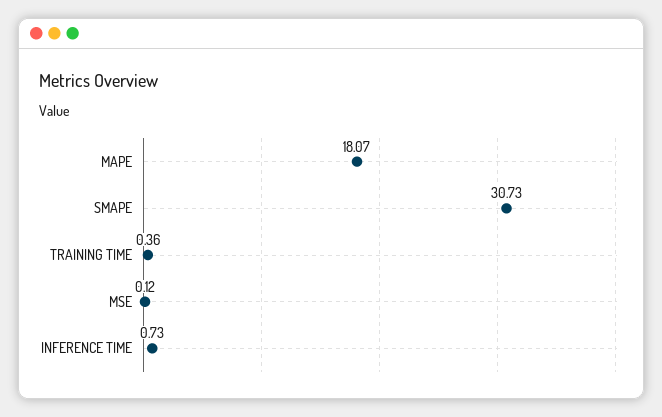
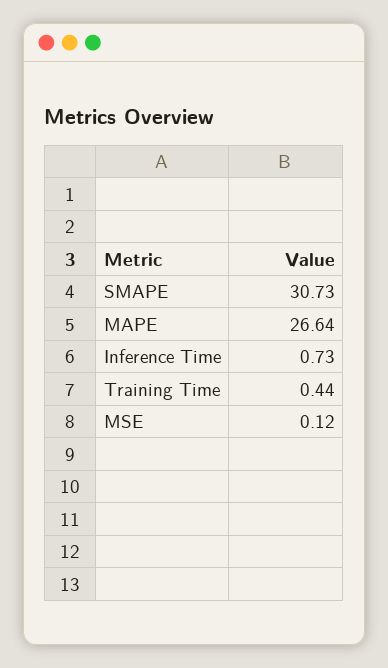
MAPE: 18.07 -> 26.64
TRAINING TIME: 0.36 -> 0.44

